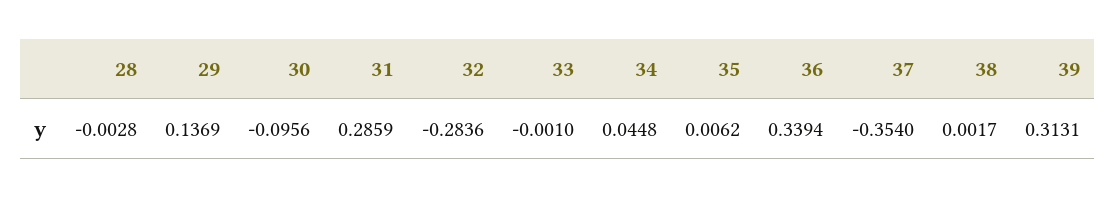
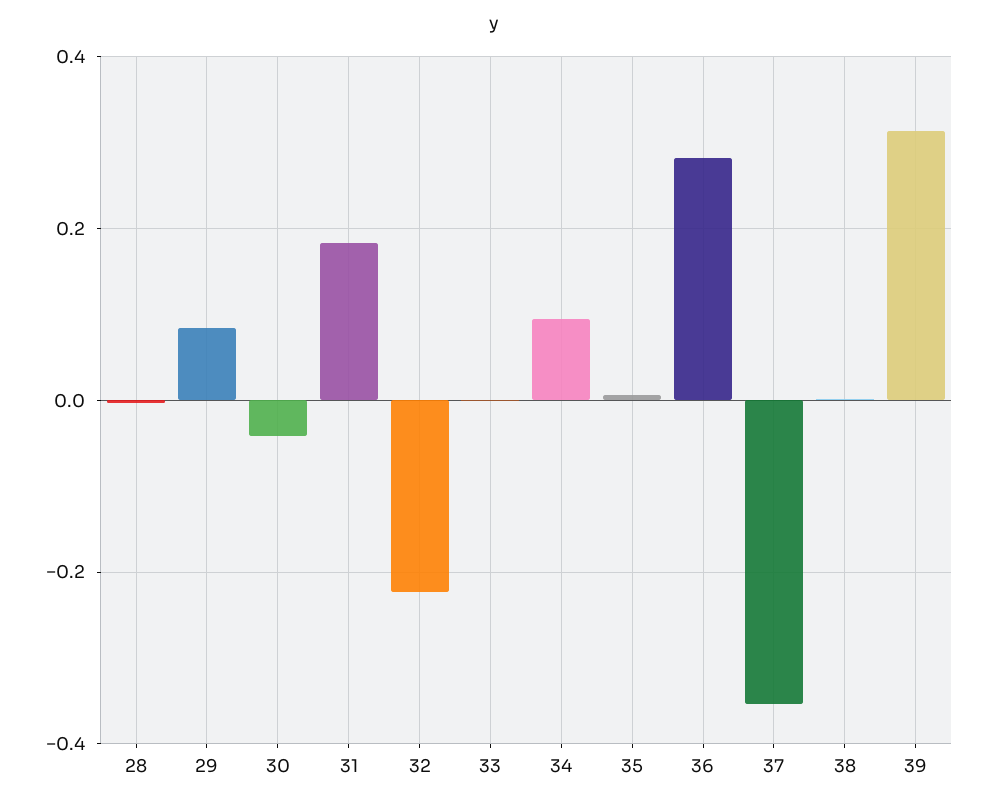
29: 0.1369 -> 0.08
30: -0.0956 -> -0.04
31: 0.2859 -> 0.18
32: -0.2836 -> -0.22
34: 0.0448 -> 0.1
36: 0.3394 -> 0.28

